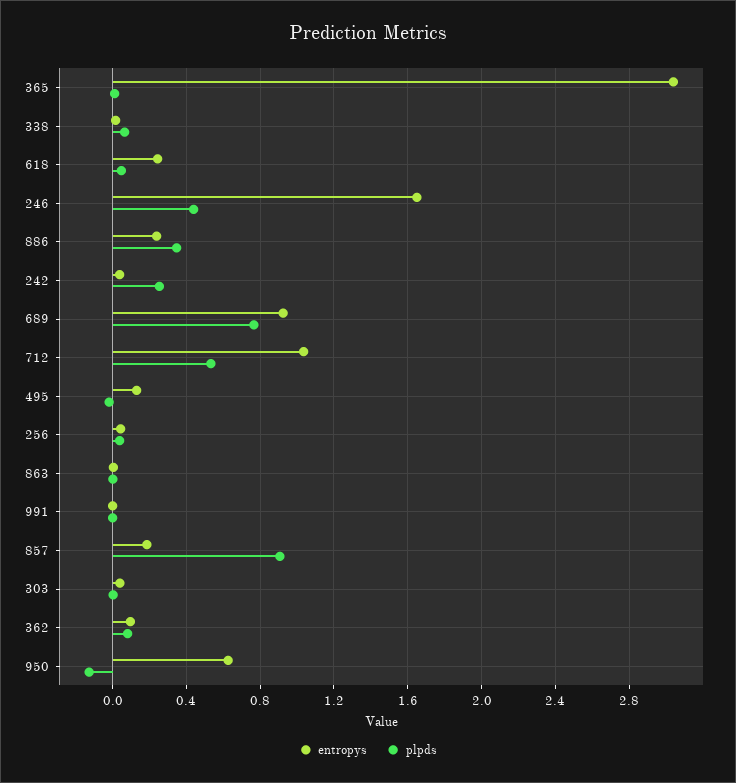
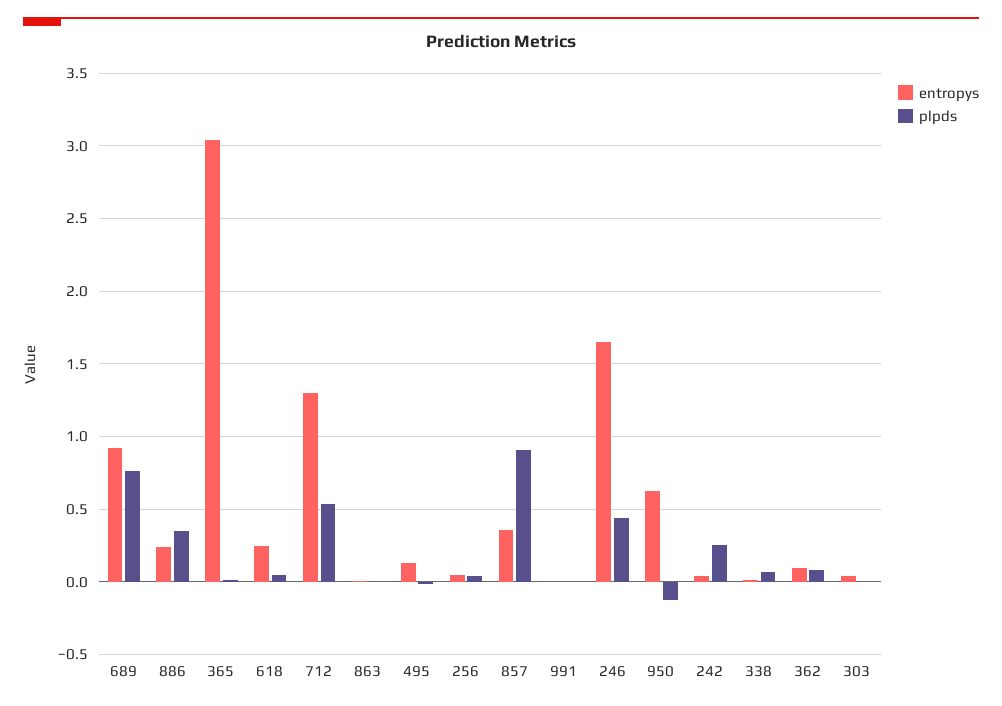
entropys, 712: 1.05 -> 1.3
entropys, 857: 0.2 -> 0.35

